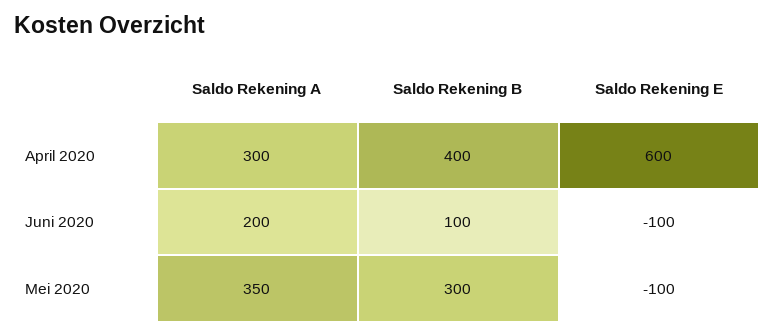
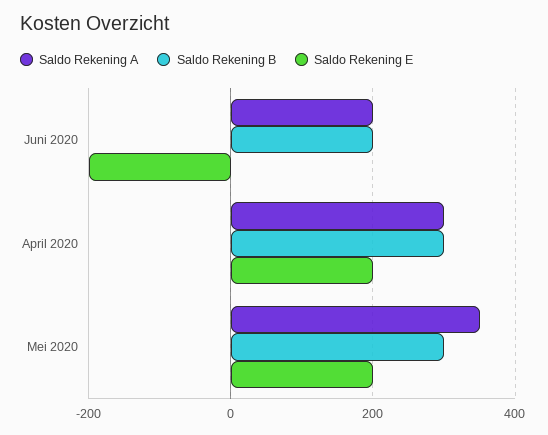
Saldo Rekening B, April 2020: 400 -> 300
Saldo Rekening E, April 2020: 600 -> 200
Saldo Rekening B, Juni 2020: 100 -> 200
Saldo Rekening E, Juni 2020: -100 -> -200
Saldo Rekening E, Mei 2020: -100 -> 200

